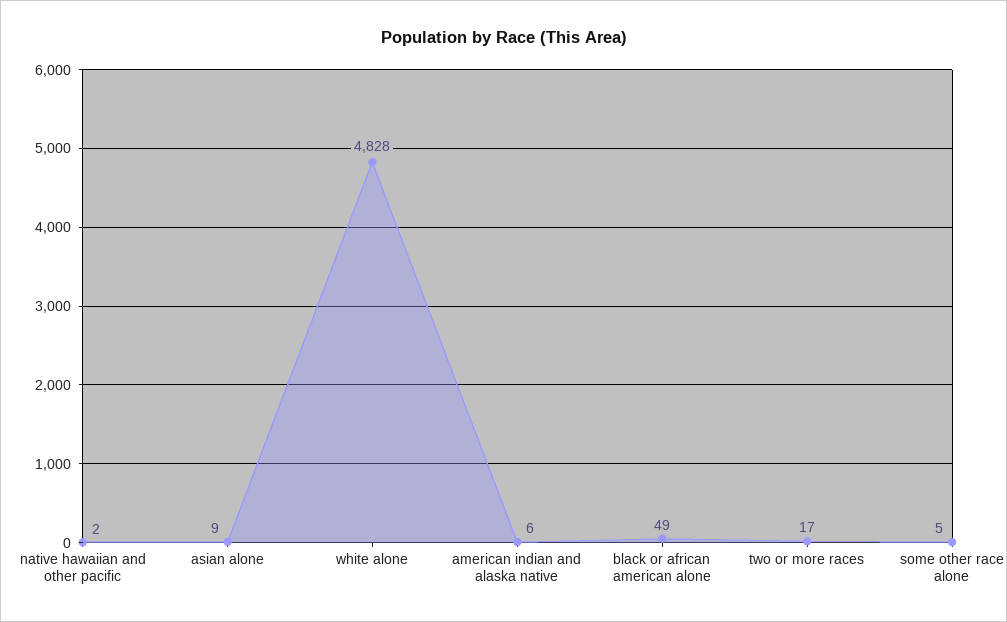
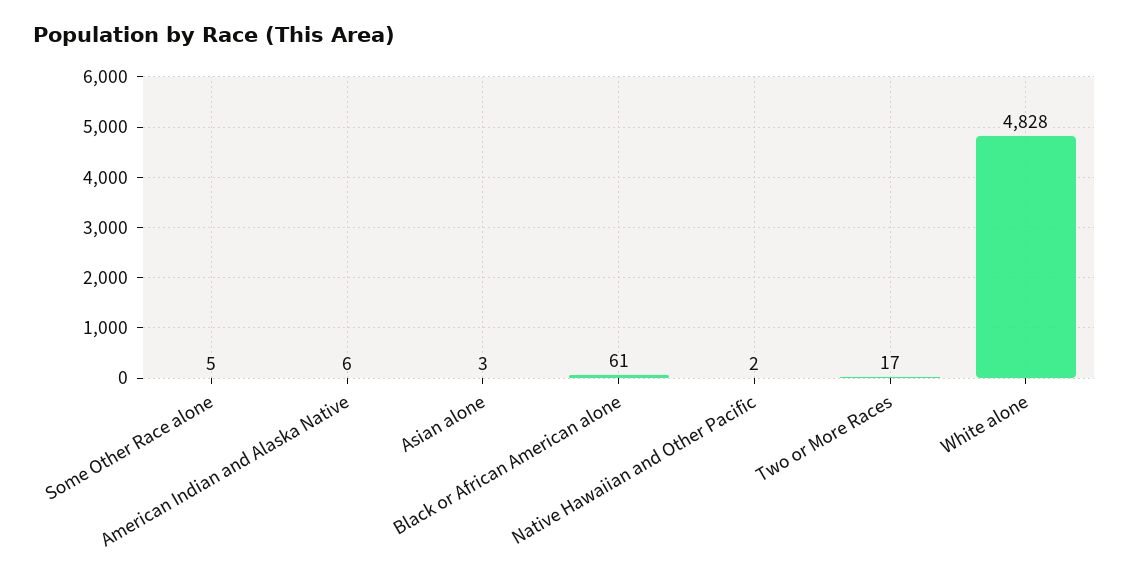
asian alone: 9 -> 3
black or african american alone: 49 -> 61

